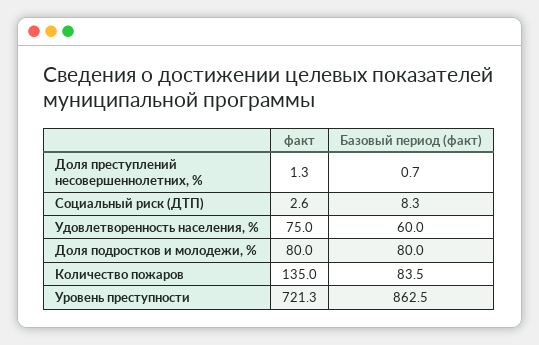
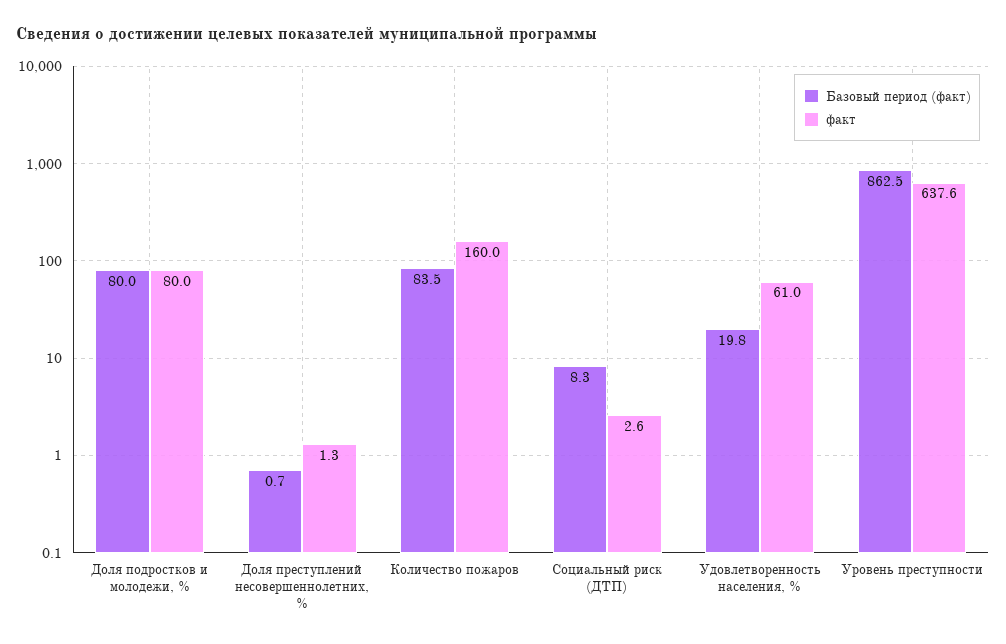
факт, Удовлетворенность населения, %: 75 -> 61
Базовый период (факт), Удовлетворенность населения, %: 60 -> 19.8
факт, Количество пожаров: 135 -> 160
факт, Уровень преступности: 721.3 -> 637.6

